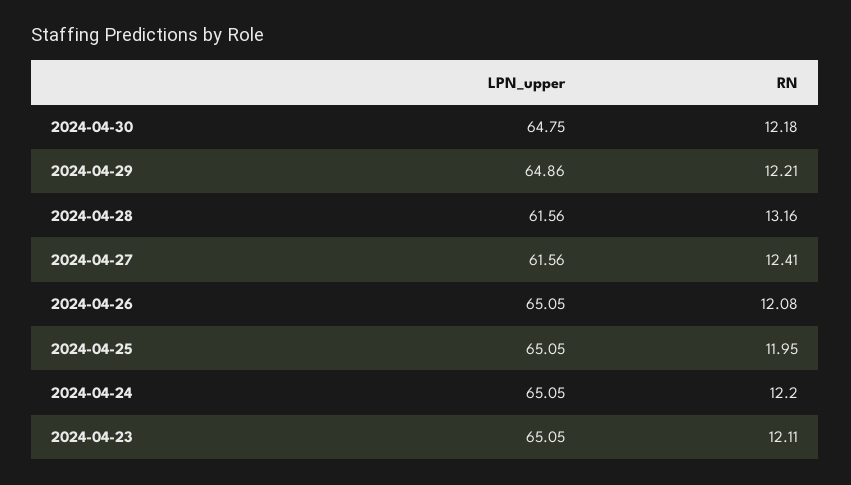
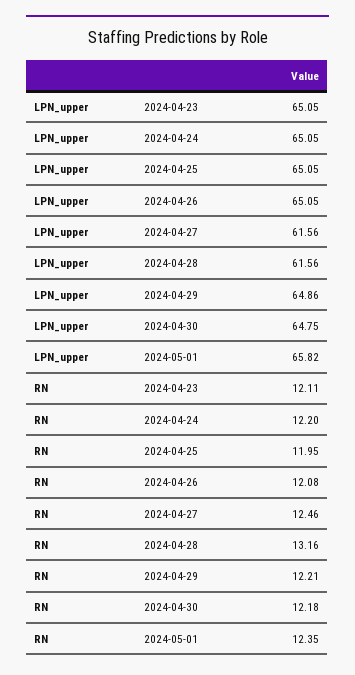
RN, 2024-04-27: 12.41 -> 12.46
LPN_upper, 2024-05-01: none -> 65.82
RN, 2024-05-01: none -> 12.35

